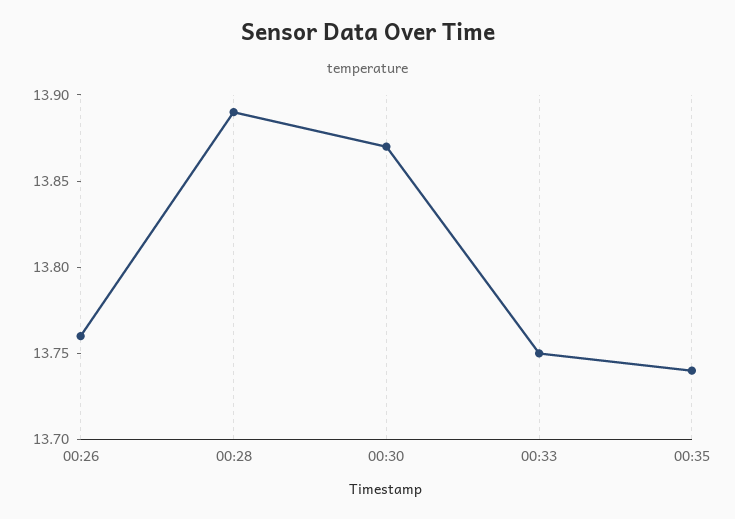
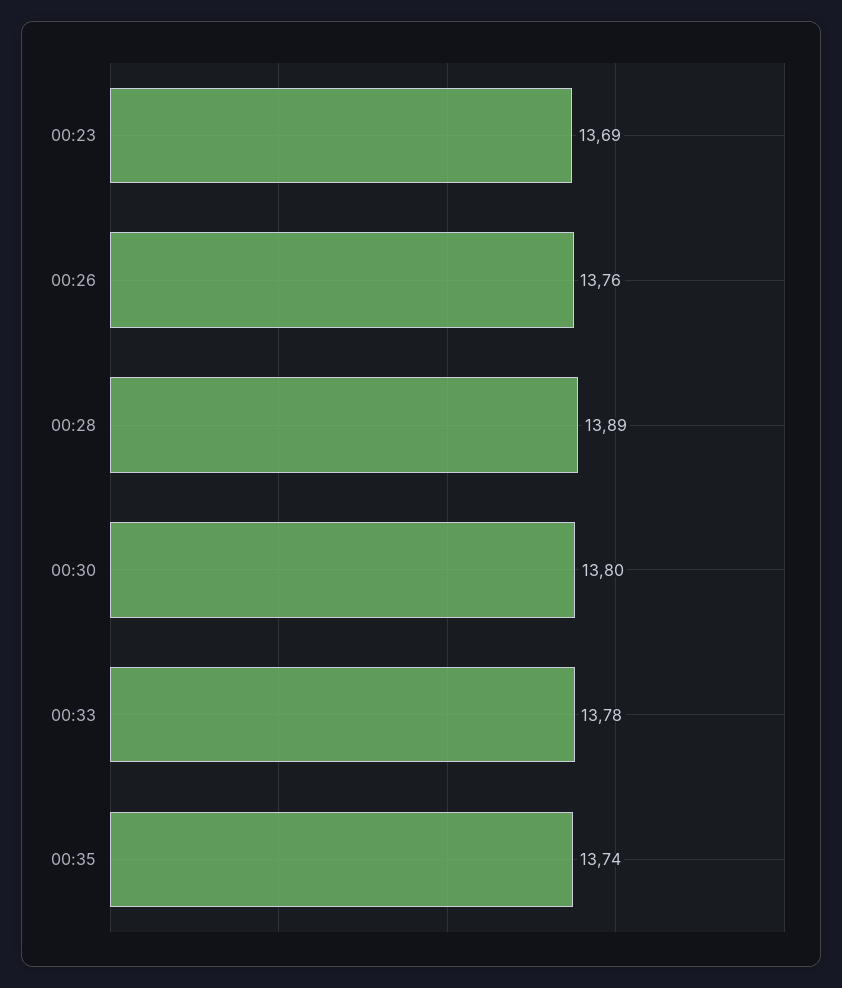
00:30: 13.87 -> 13.8
00:33: 13.75 -> 13.78
00:23: none -> 13.69

